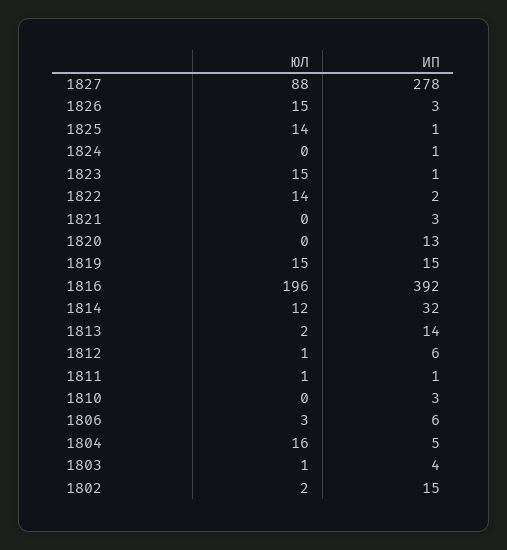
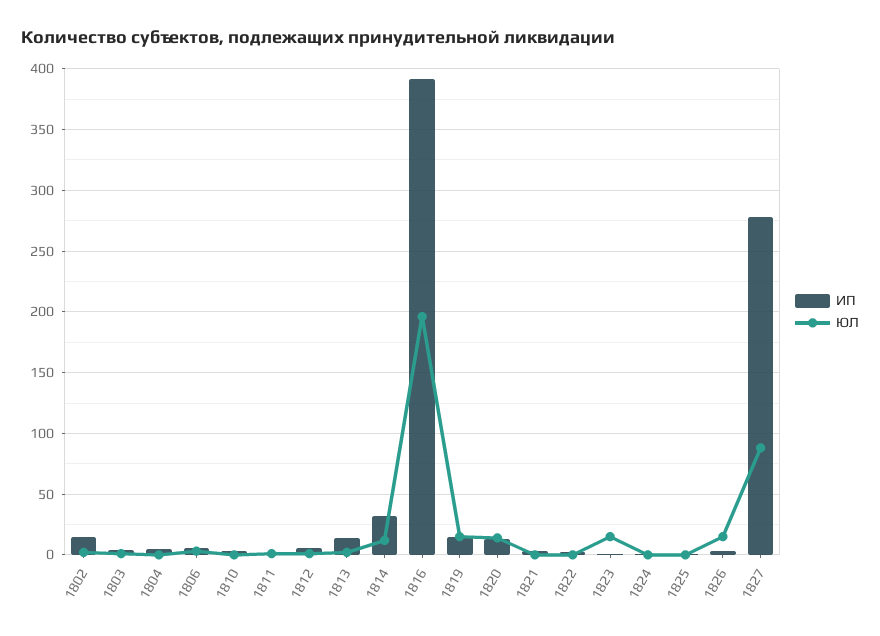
ЮЛ, 1825: 14 -> 0
ЮЛ, 1822: 14 -> 0
ЮЛ, 1820: 0 -> 15
ЮЛ, 1804: 16 -> 0

